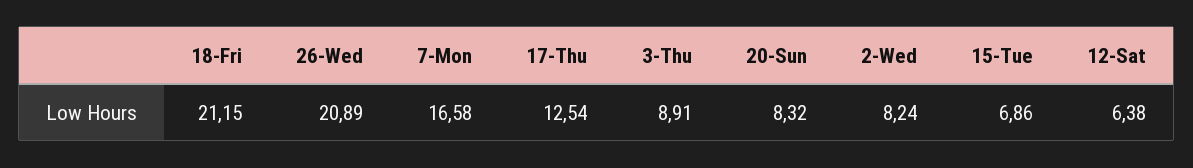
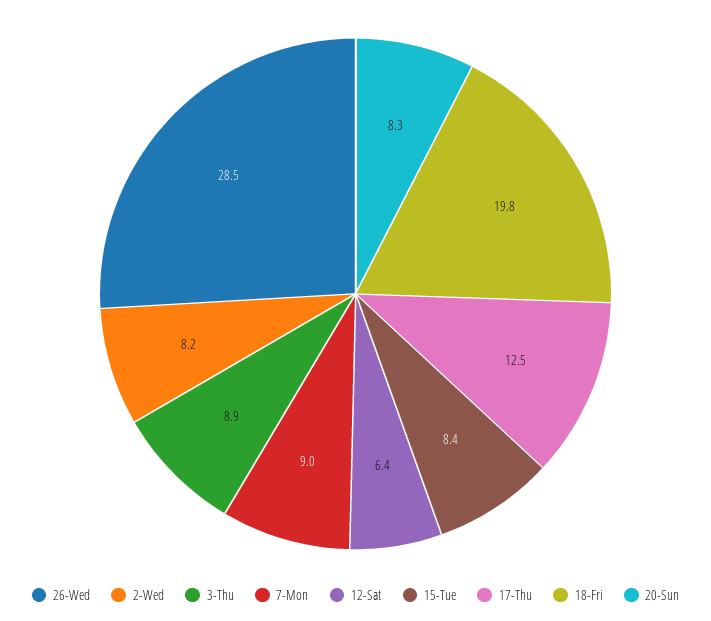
18-Fri: 21.15 -> 19.8
26-Wed: 20.89 -> 28.5
7-Mon: 16.58 -> 9
15-Tue: 6.86 -> 8.4

